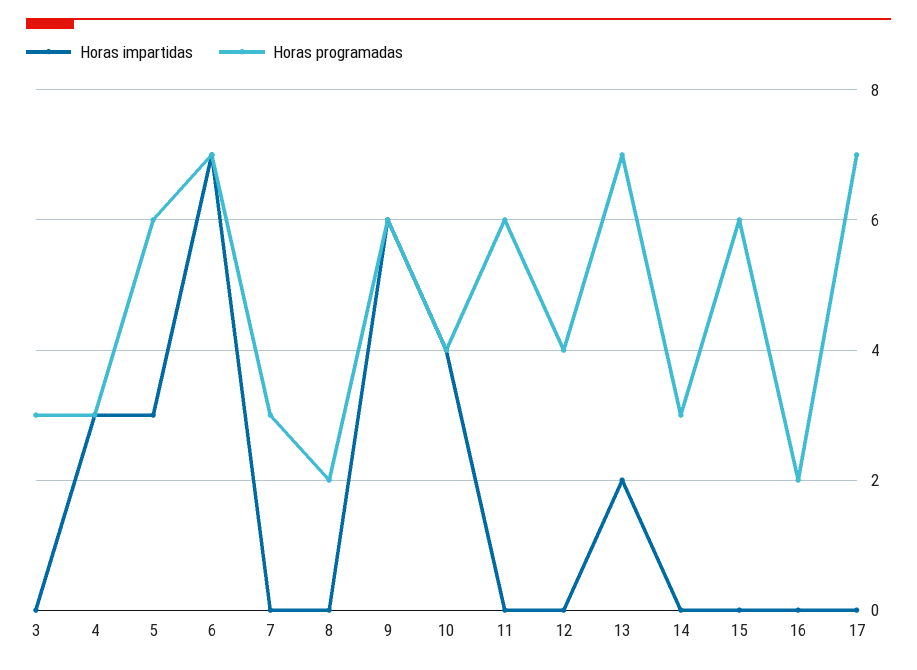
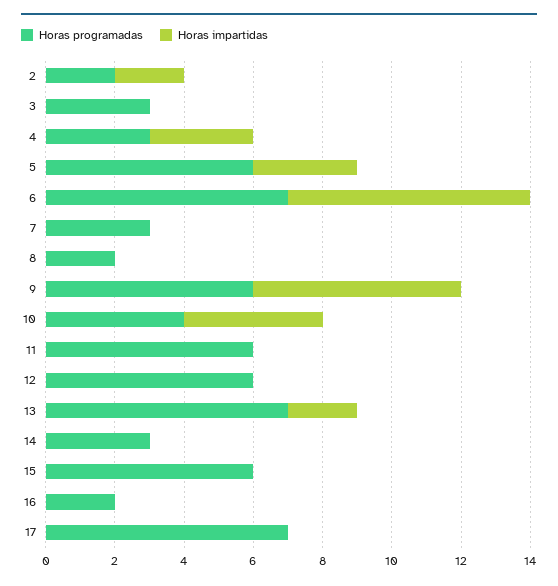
Horas programadas, 12: 4 -> 6
Horas programadas, 2: none -> 2
Horas impartidas, 2: none -> 2

